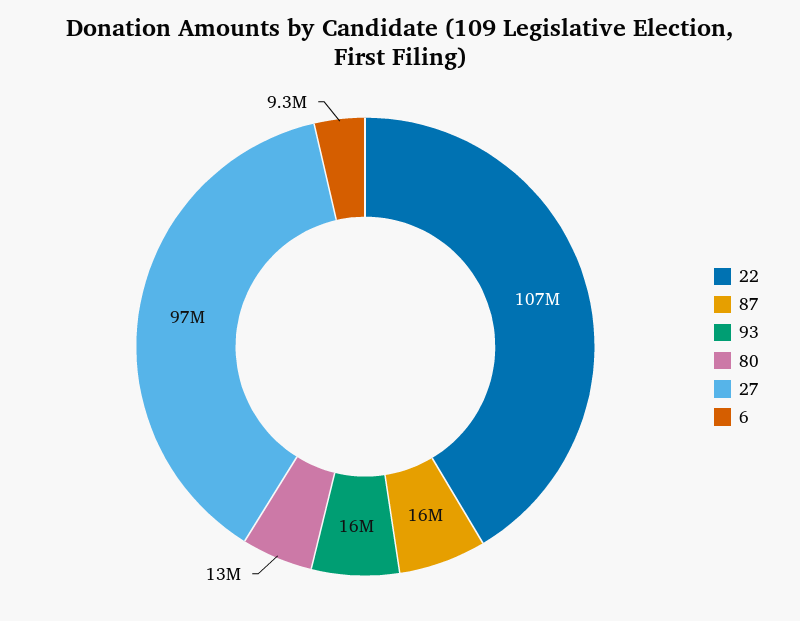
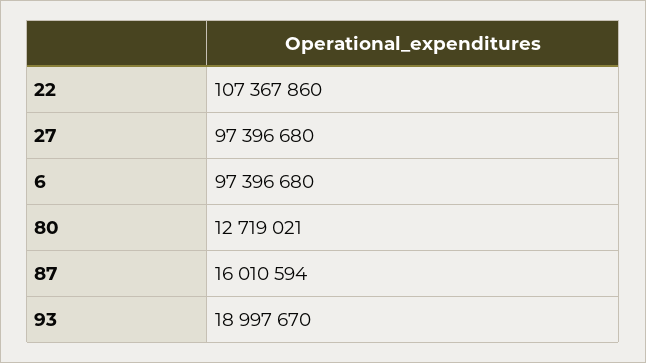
93: 16000000 -> 18997670
6: 9300000 -> 97396680

